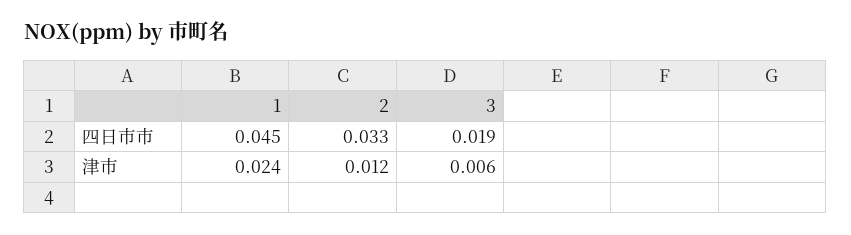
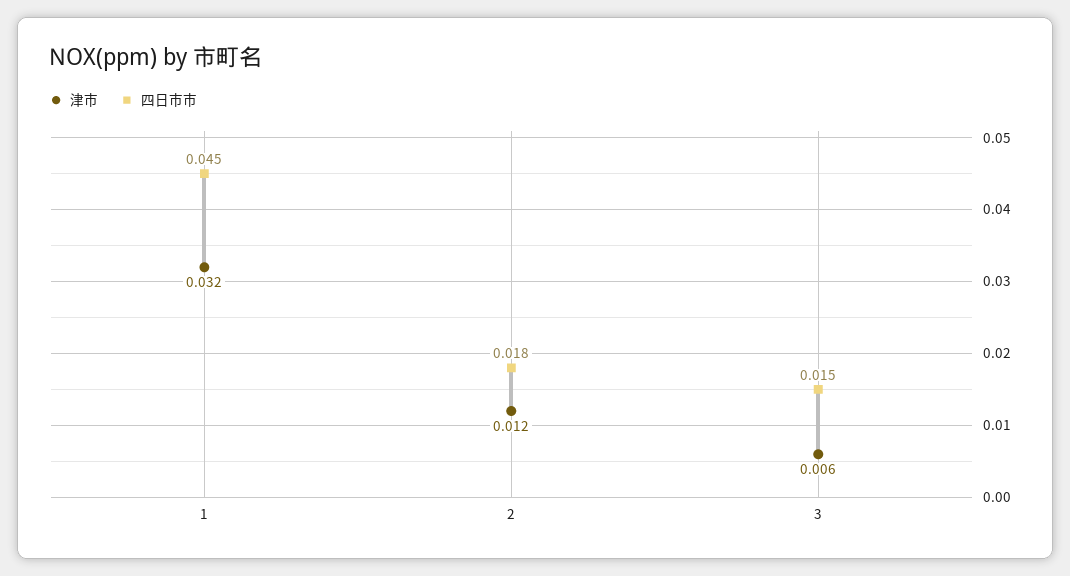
四日市市, 2: 0.033 -> 0.018
四日市市, 3: 0.019 -> 0.015
津市, 1: 0.024 -> 0.032

